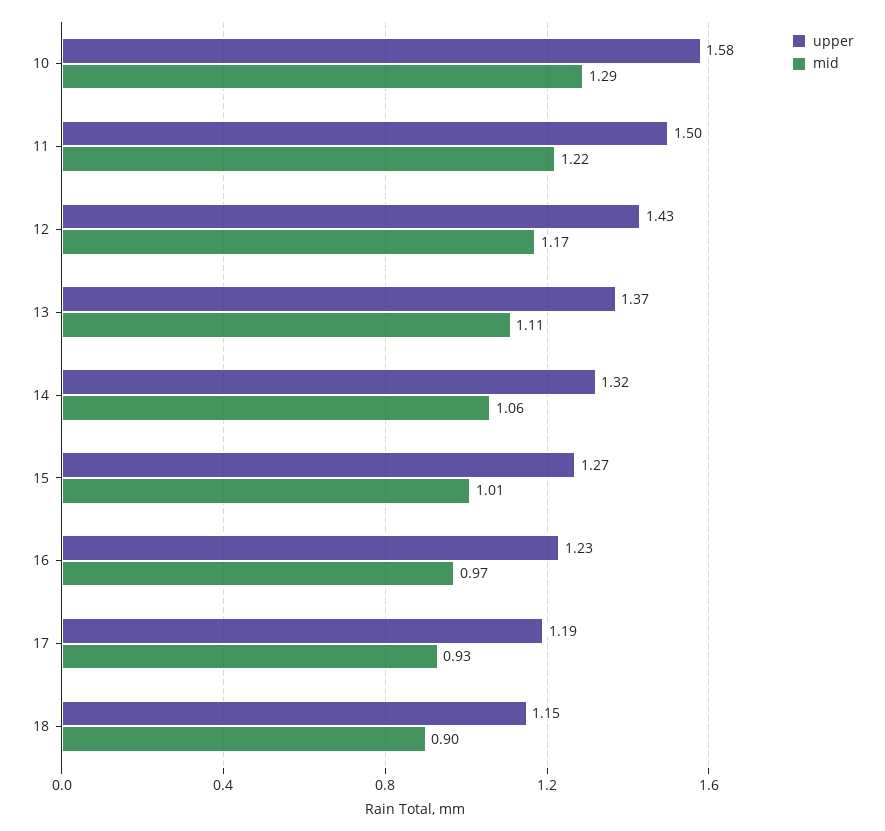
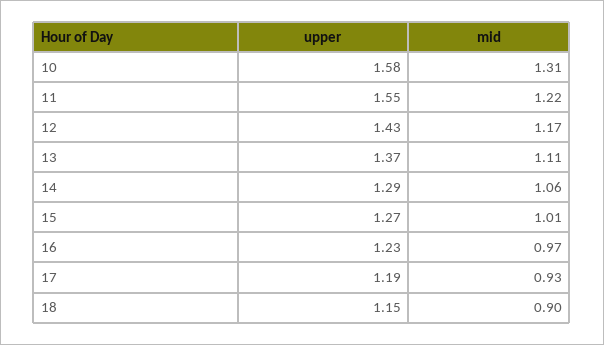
mid, 10: 1.29 -> 1.31
upper, 11: 1.5 -> 1.55
upper, 14: 1.32 -> 1.29

